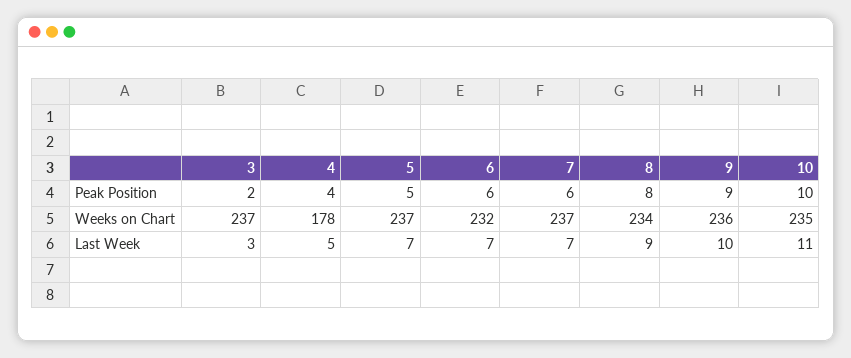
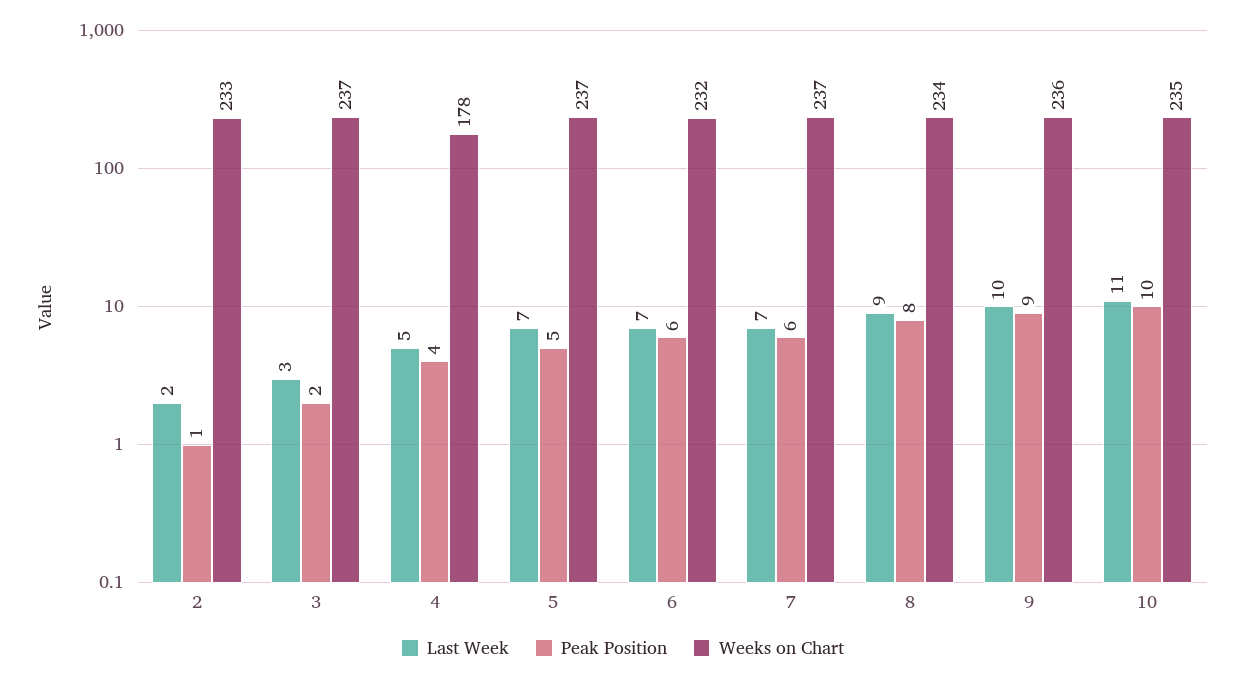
Last Week, 2: none -> 2
Peak Position, 2: none -> 1
Weeks on Chart, 2: none -> 233

